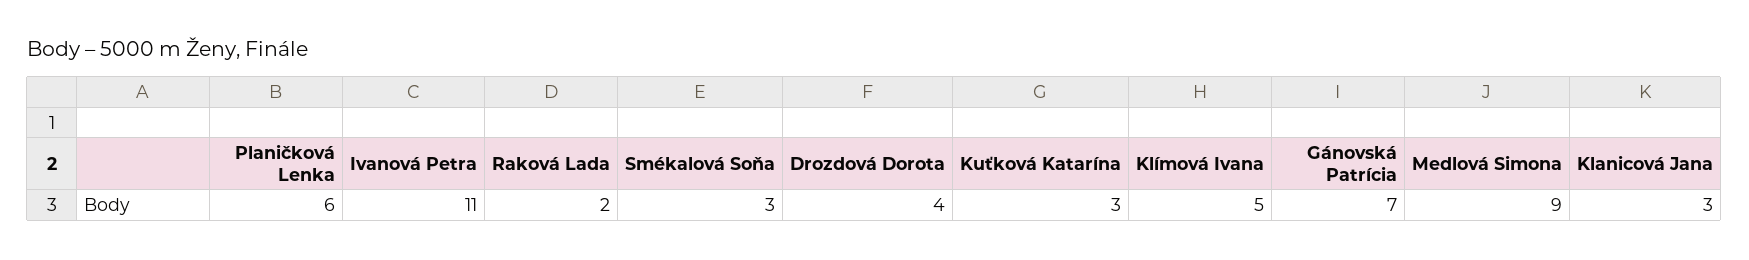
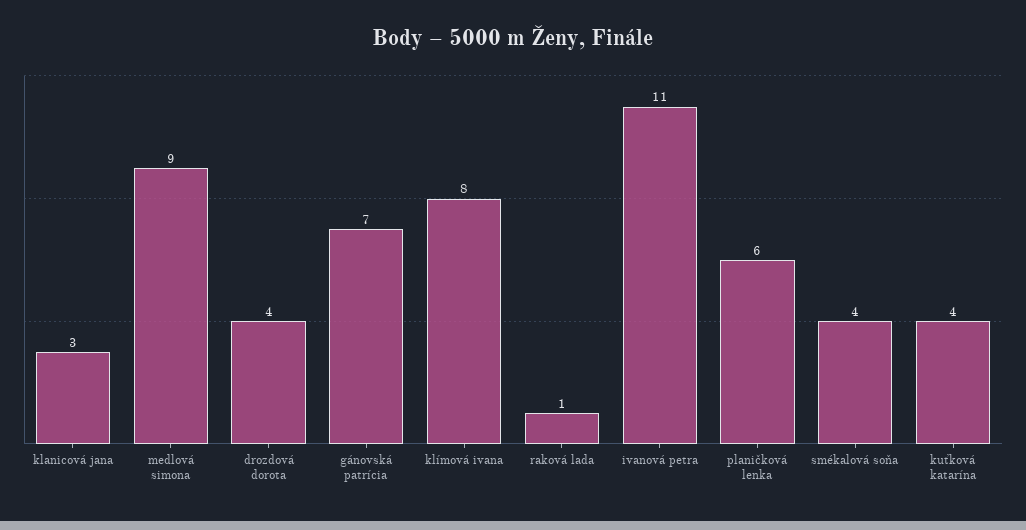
Raková Lada: 2 -> 1
Smékalová Soňa: 3 -> 4
Kuťková Katarína: 3 -> 4
Klímová Ivana: 5 -> 8

